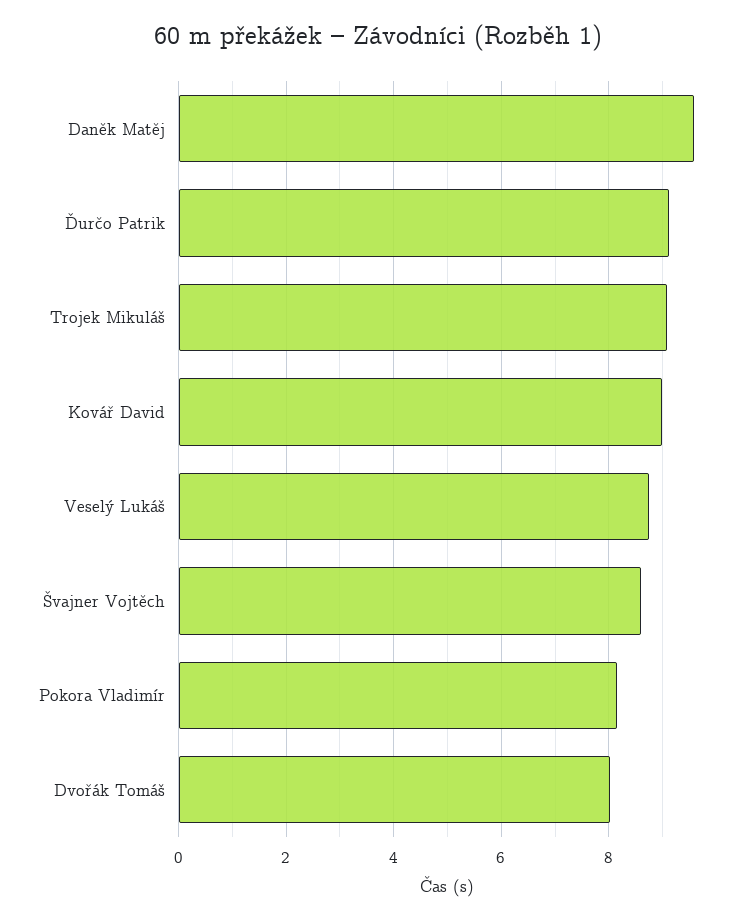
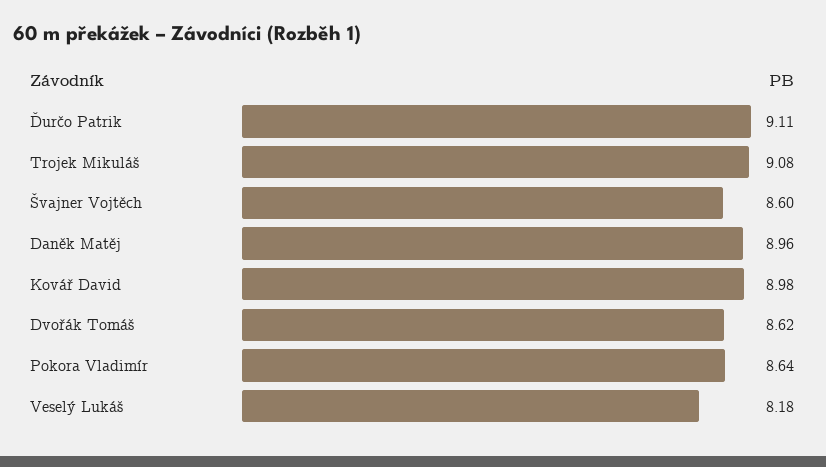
Daněk Matěj: 9.6 -> 8.96
Veselý Lukáš: 8.8 -> 8.18
Pokora Vladimír: 8.2 -> 8.64
Dvořák Tomáš: 8 -> 8.62

